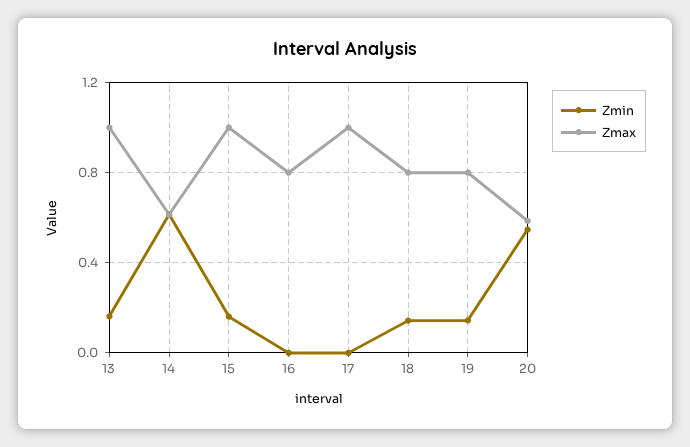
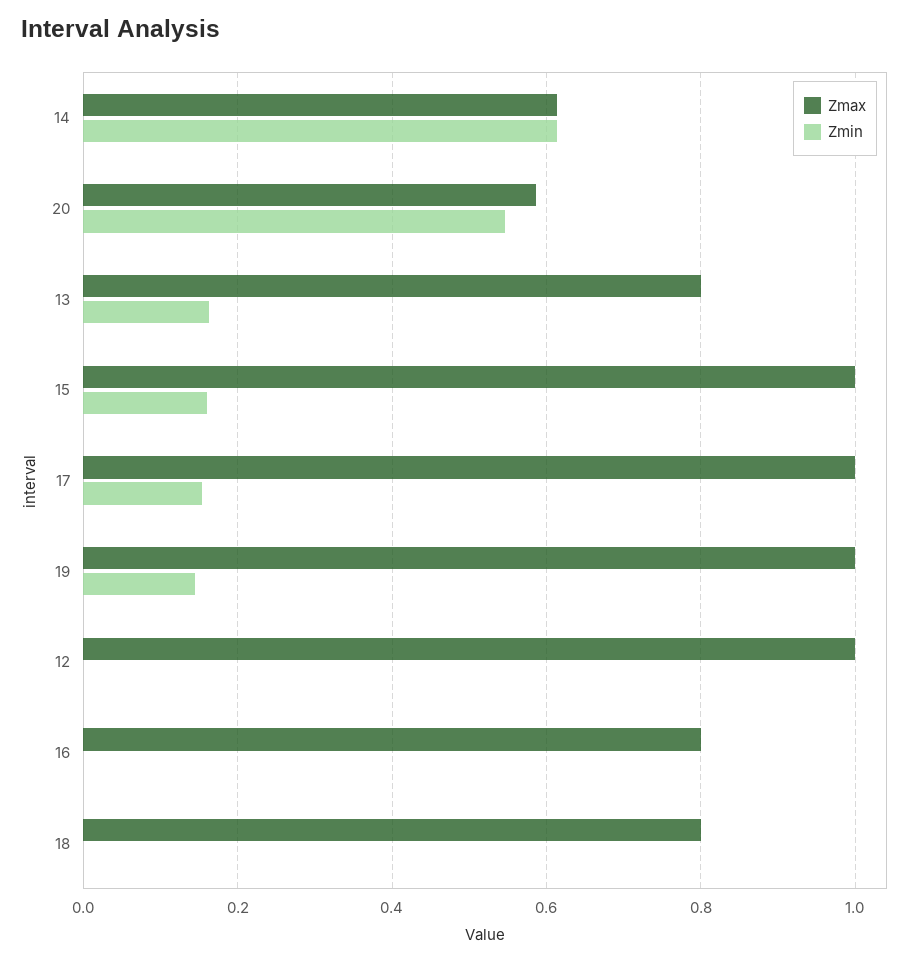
Zmax, 13: 1 -> 0.8
Zmin, 17: 0 -> 0.16
Zmin, 18: 0.15 -> 0
Zmax, 19: 0.8 -> 1
Zmax, 12: none -> 1
Zmin, 12: none -> 0

